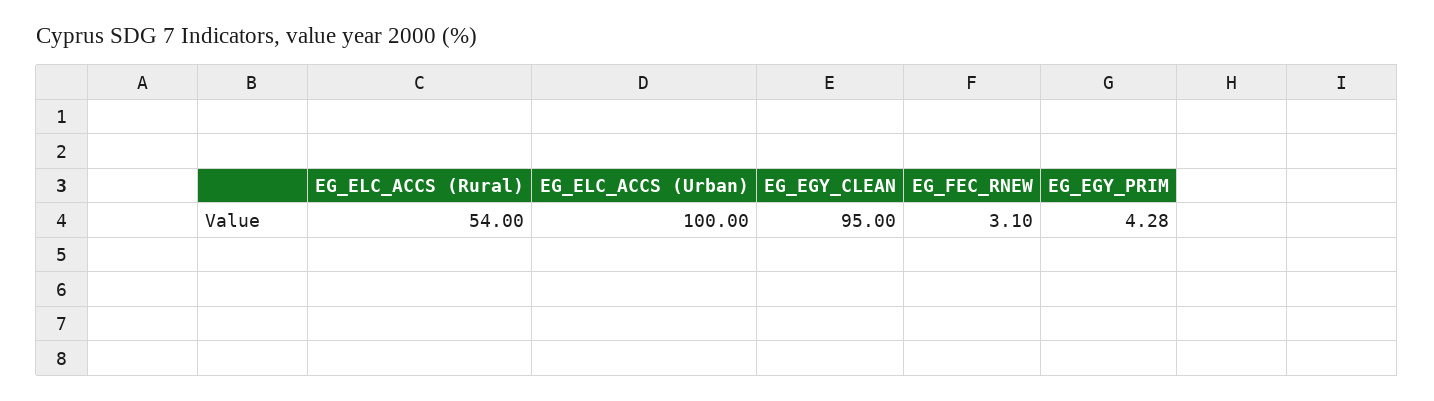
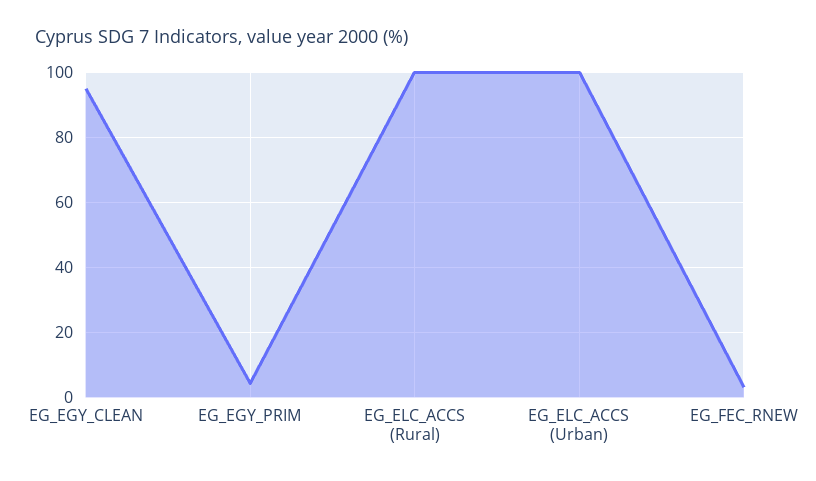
EG_ELC_ACCS (Rural): 54 -> 100

